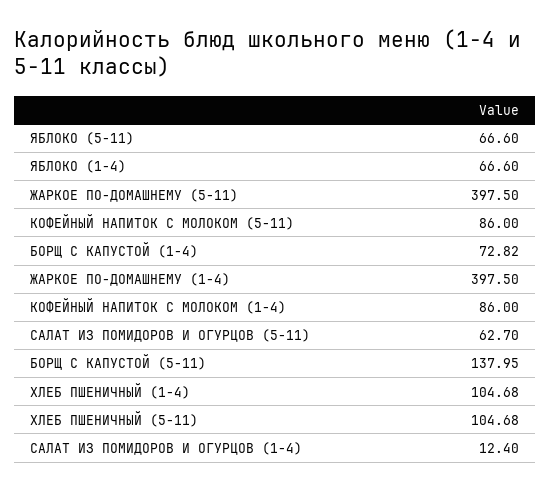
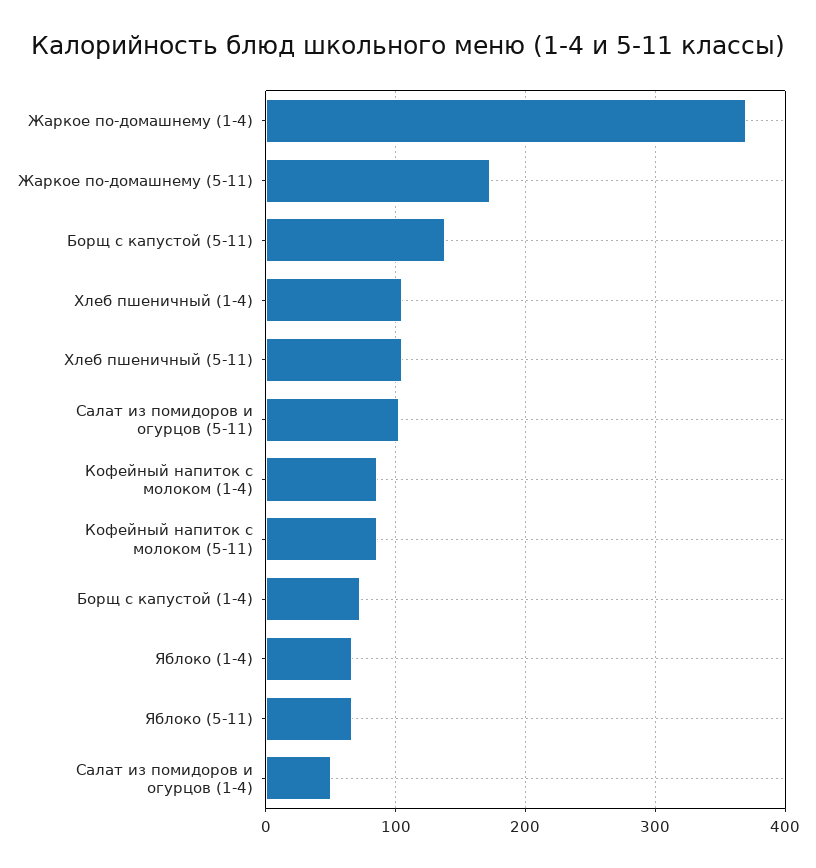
ЖАРКОЕ ПО-ДОМАШНЕМУ (5-11): 397.5 -> 170
ЖАРКОЕ ПО-ДОМАШНЕМУ (1-4): 397.5 -> 370
САЛАТ ИЗ ПОМИДОРОВ И ОГУРЦОВ (5-11): 62.7 -> 100
САЛАТ ИЗ ПОМИДОРОВ И ОГУРЦОВ (1-4): 12.4 -> 50

